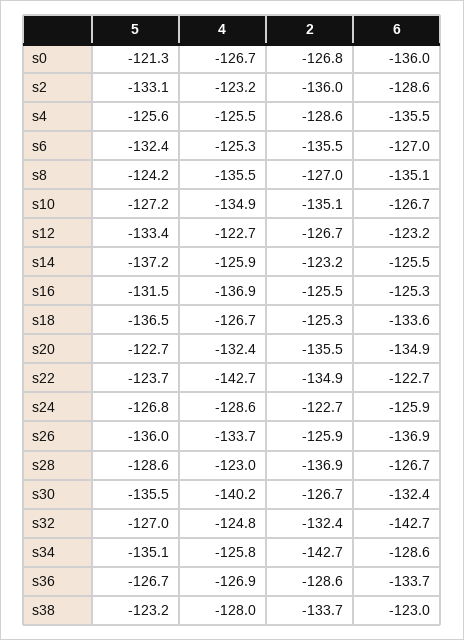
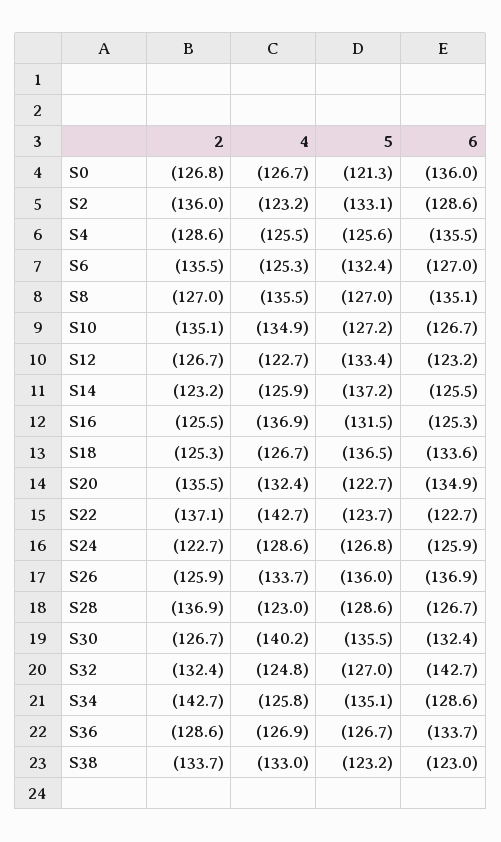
5, s8: -124.2 -> -127
2, s22: -134.9 -> -137.1
4, s38: -128 -> -133

